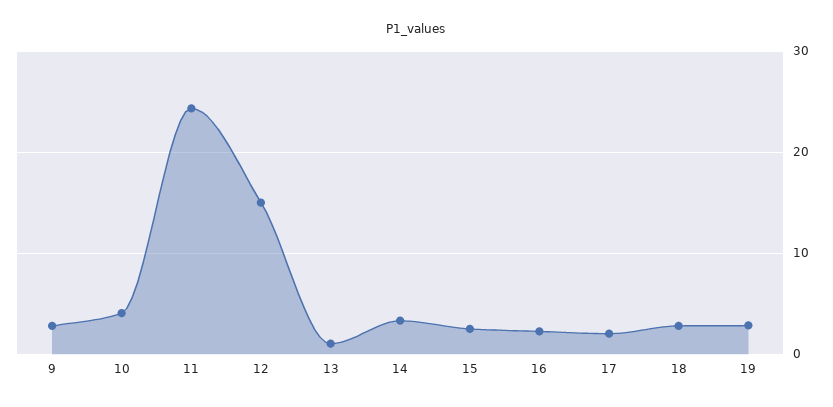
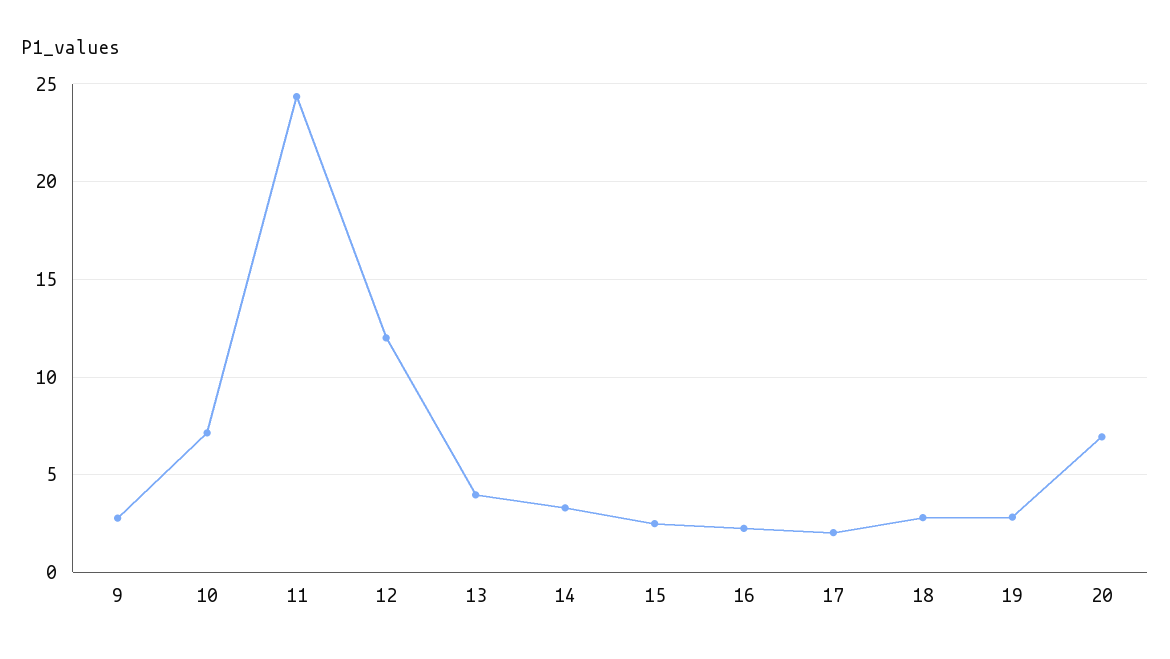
10: 4 -> 7
12: 15 -> 12
13: 1 -> 4
20: none -> 7

